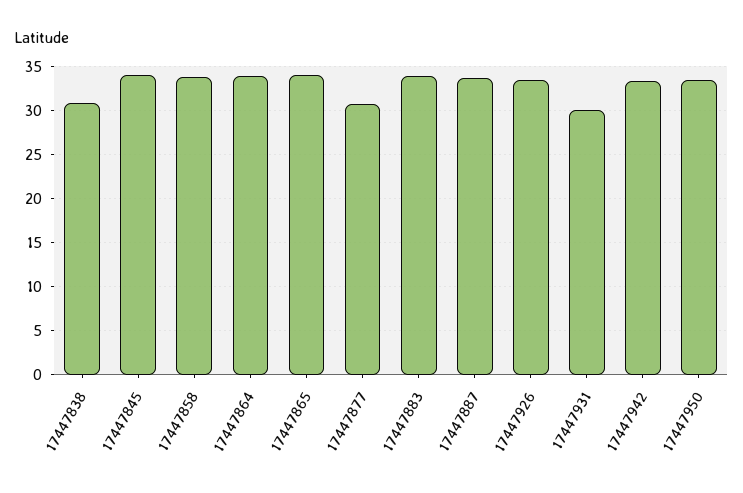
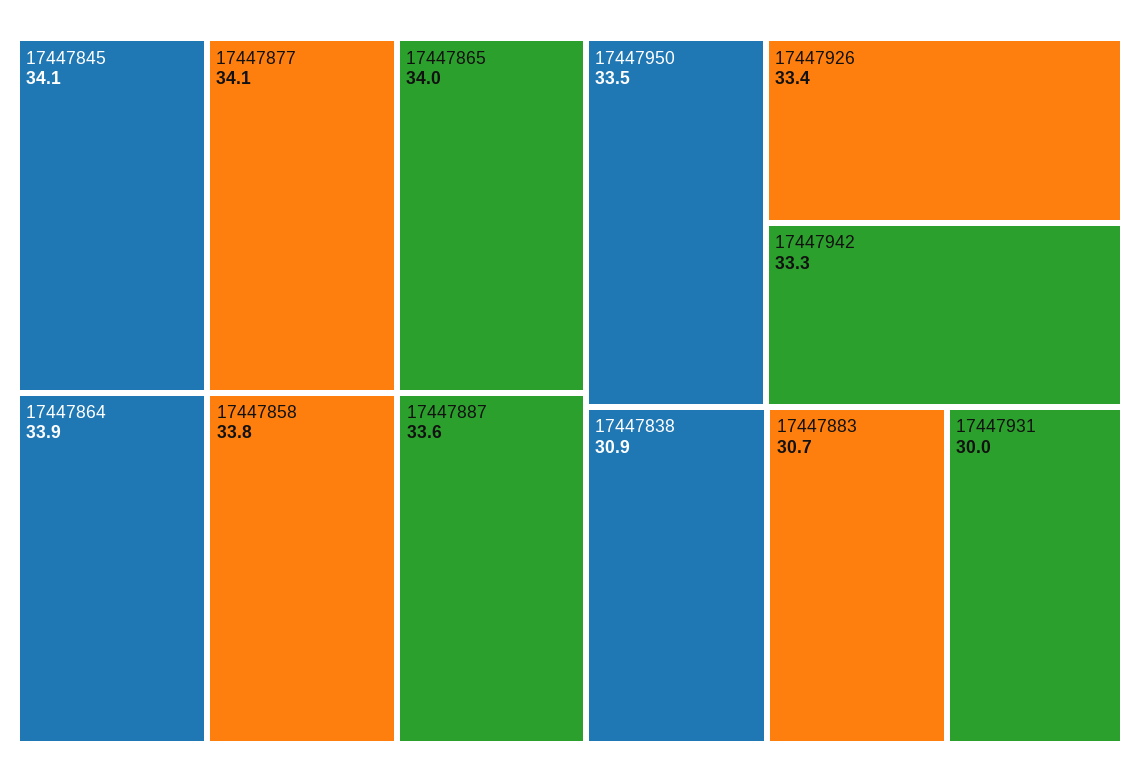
17447877: 31 -> 34.1
17447883: 34 -> 30.7

